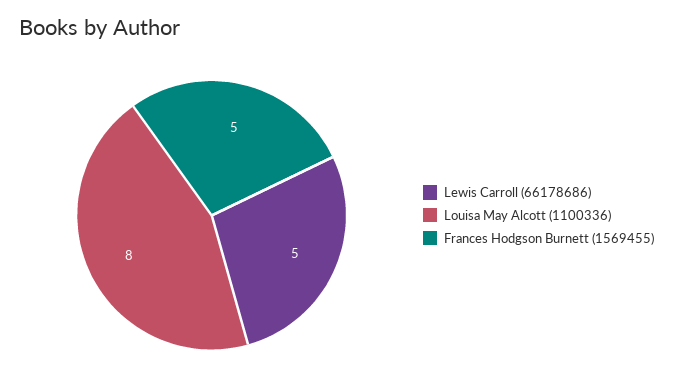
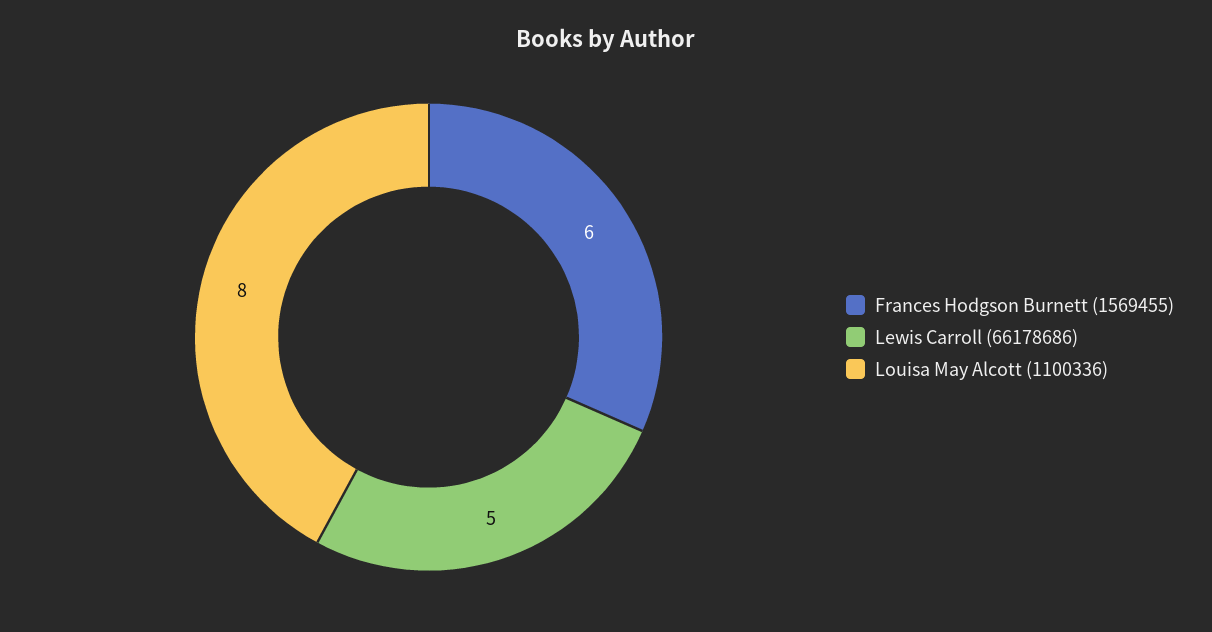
Frances Hodgson Burnett (1569455): 5 -> 6

